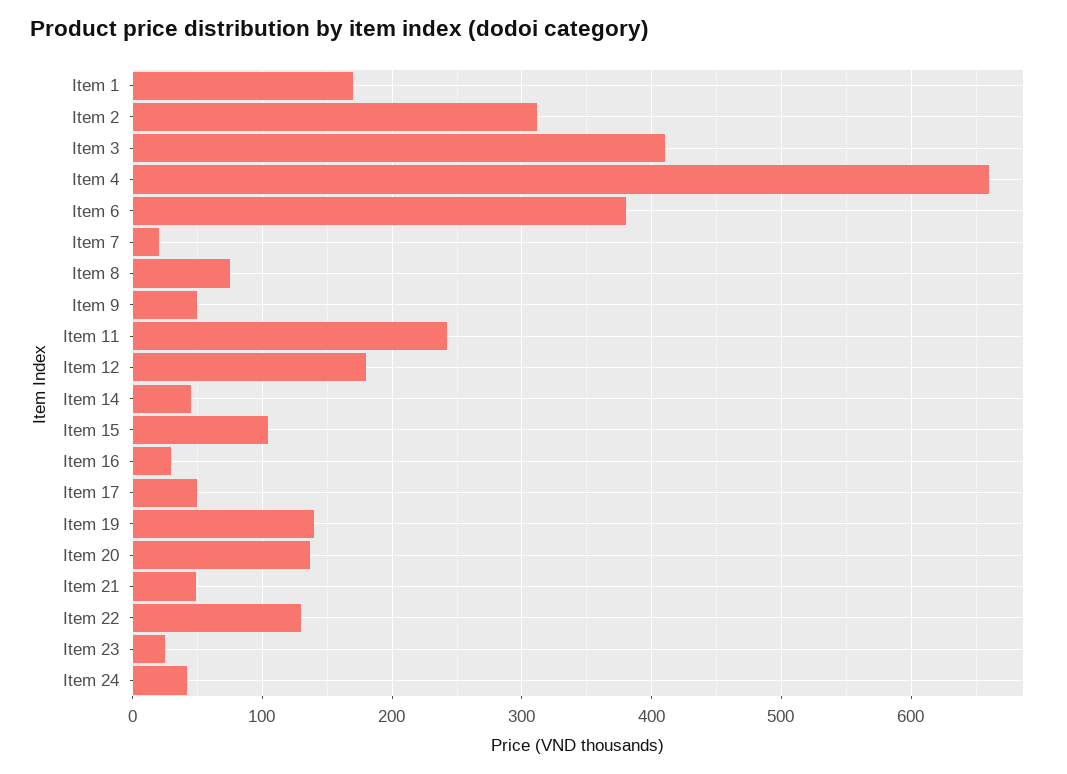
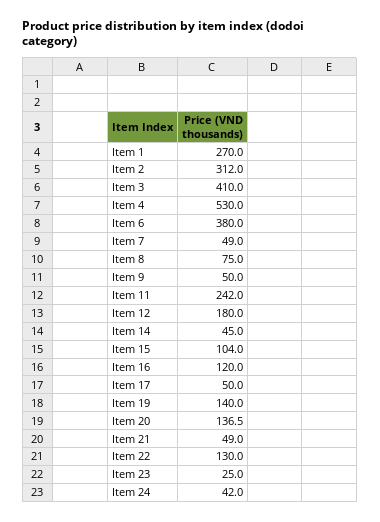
Item 1: 170 -> 270
Item 4: 660 -> 530
Item 7: 20 -> 49
Item 16: 30 -> 120

